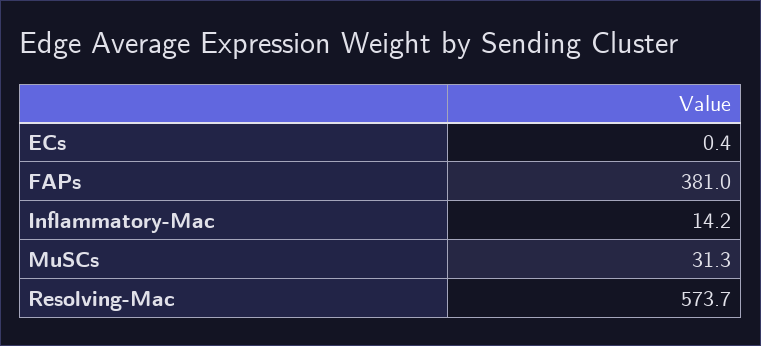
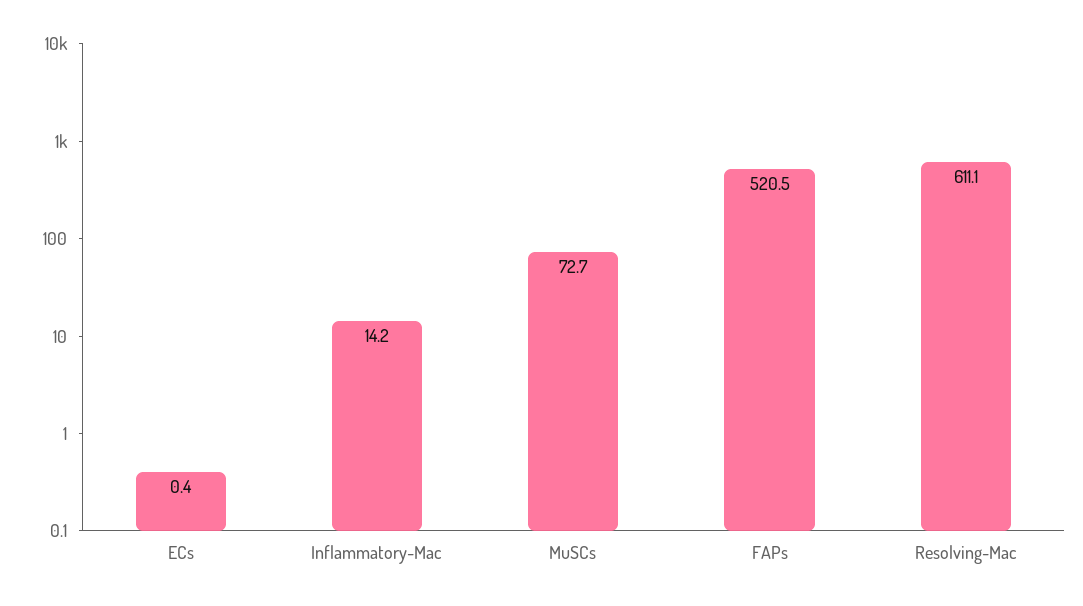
FAPs: 381 -> 520.5
MuSCs: 31.3 -> 72.7
Resolving-Mac: 573.7 -> 611.1

